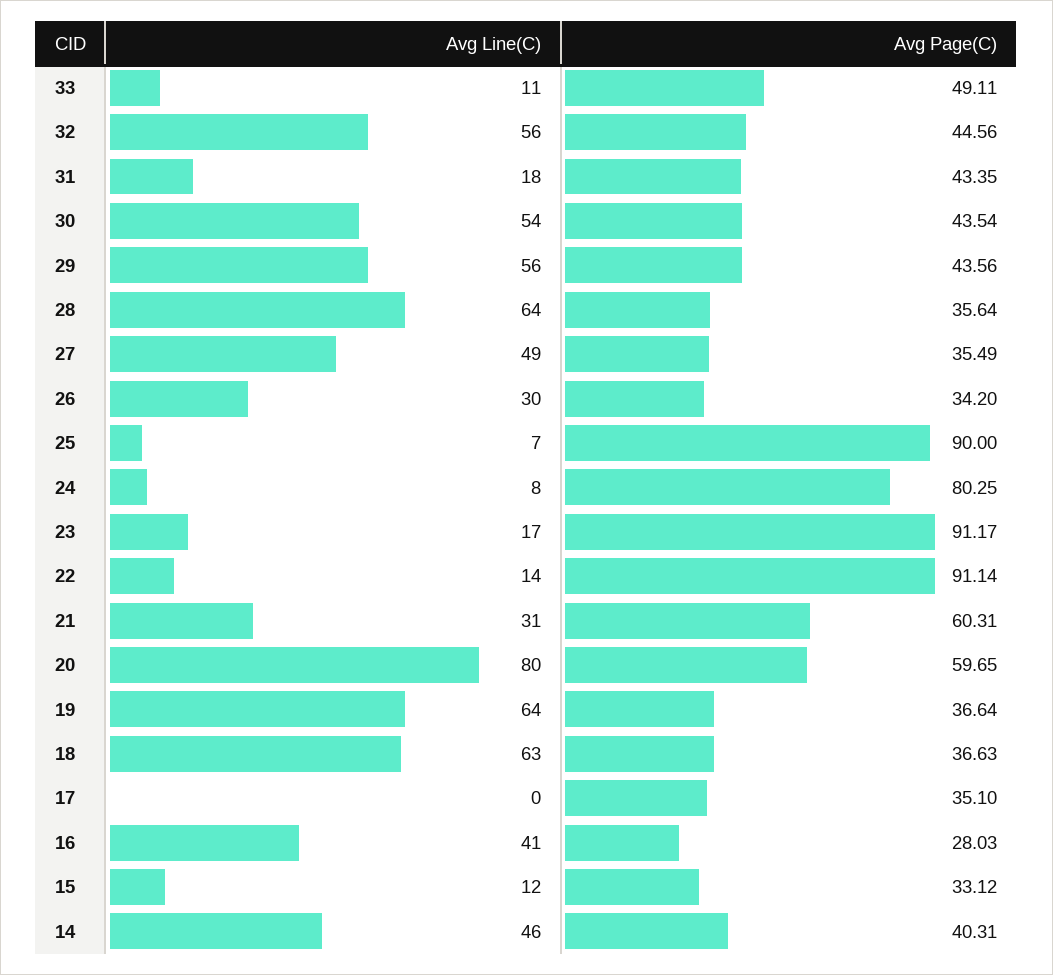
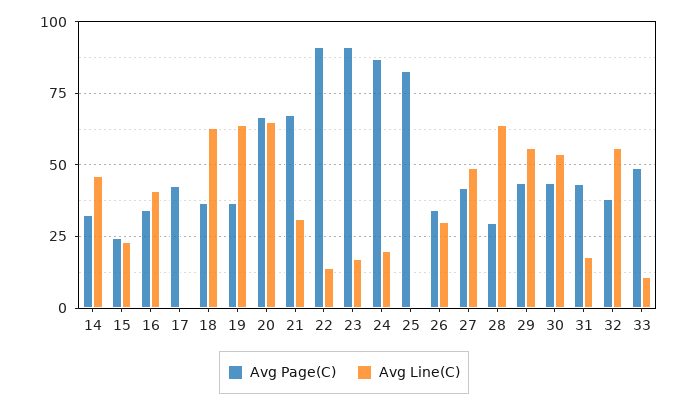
Avg Page(C), 32: 44.56 -> 37.5
Avg Page(C), 28: 35.64 -> 30
Avg Page(C), 27: 35.49 -> 42.5
Avg Line(C), 25: 7 -> 0
Avg Page(C), 25: 90 -> 82.5
Avg Line(C), 24: 8 -> 20
Avg Page(C), 24: 80.25 -> 87.5
Avg Page(C), 21: 60.31 -> 67.5
Avg Line(C), 20: 80 -> 65
Avg Page(C), 20: 59.65 -> 67.5
Avg Page(C), 17: 35.1 -> 42.5
Avg Page(C), 16: 28.03 -> 35
Avg Line(C), 15: 12 -> 22.5
Avg Page(C), 15: 33.12 -> 25
Avg Page(C), 14: 40.31 -> 32.5

